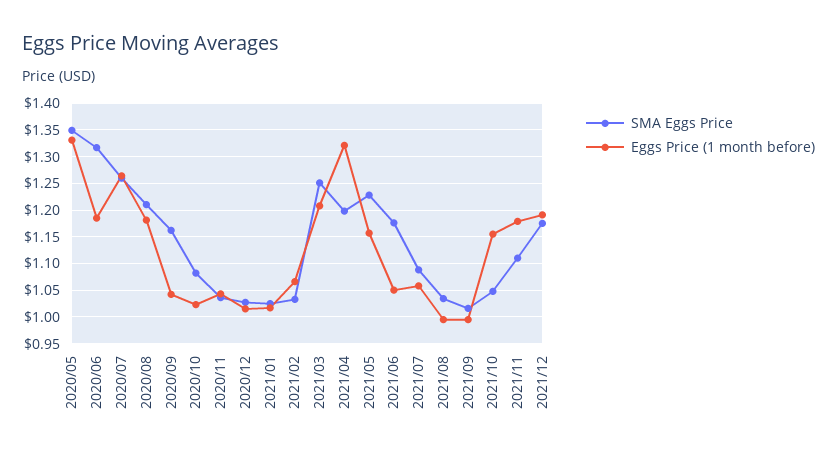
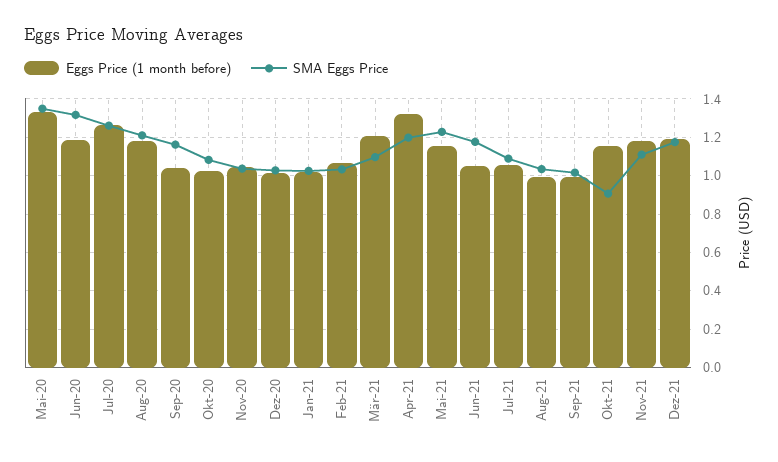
SMA Eggs Price, 2021/03: 1.25 -> 1.1
SMA Eggs Price, 2021/10: 1.05 -> 0.9

